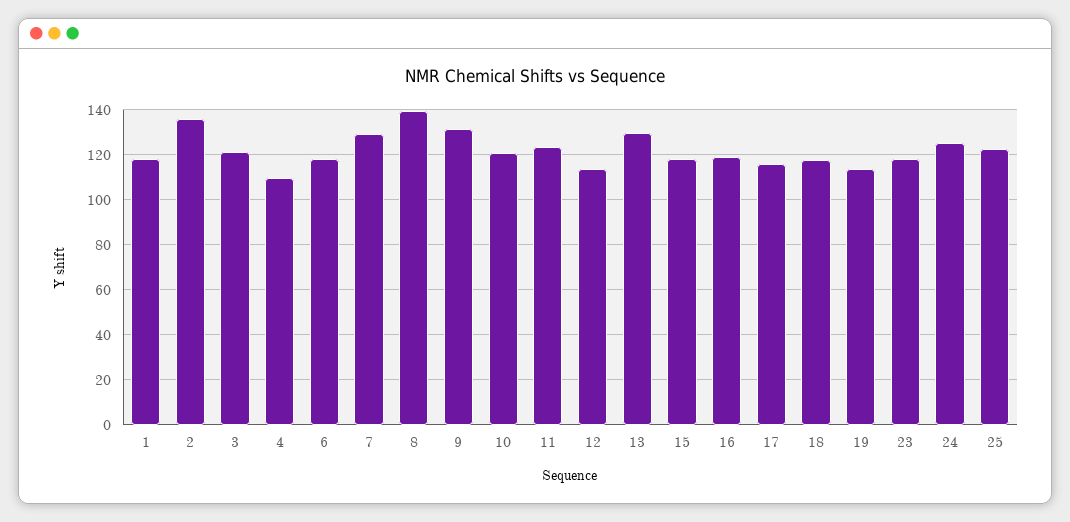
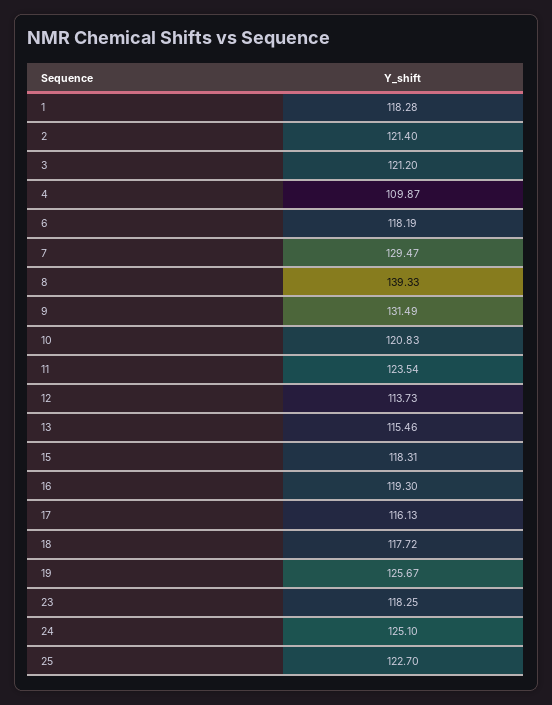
2: 135 -> 121.4
13: 130 -> 115.46
19: 115 -> 125.67

